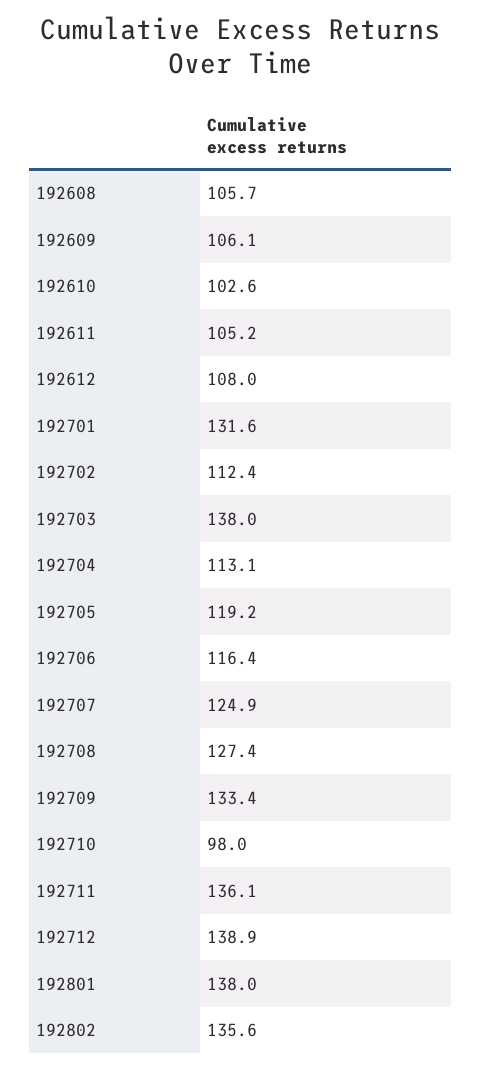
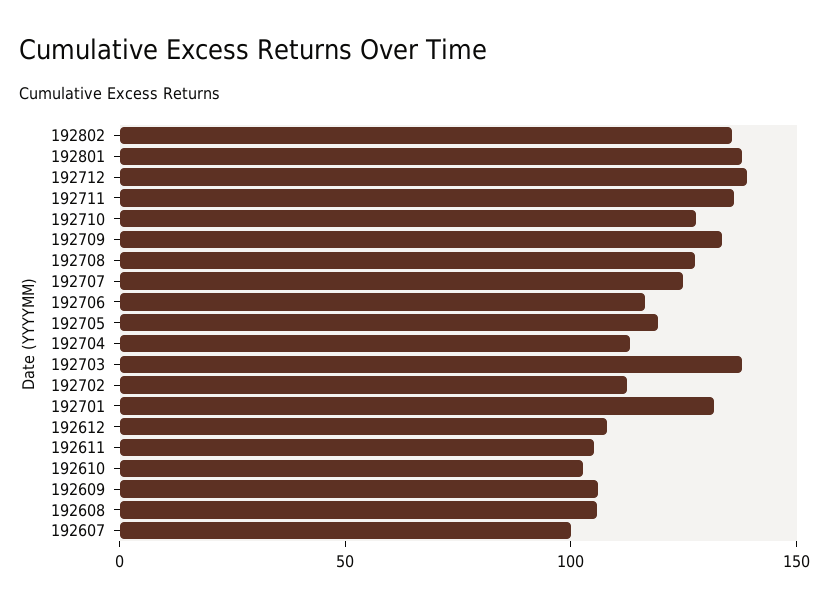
192710: 98 -> 130
192607: none -> 100

